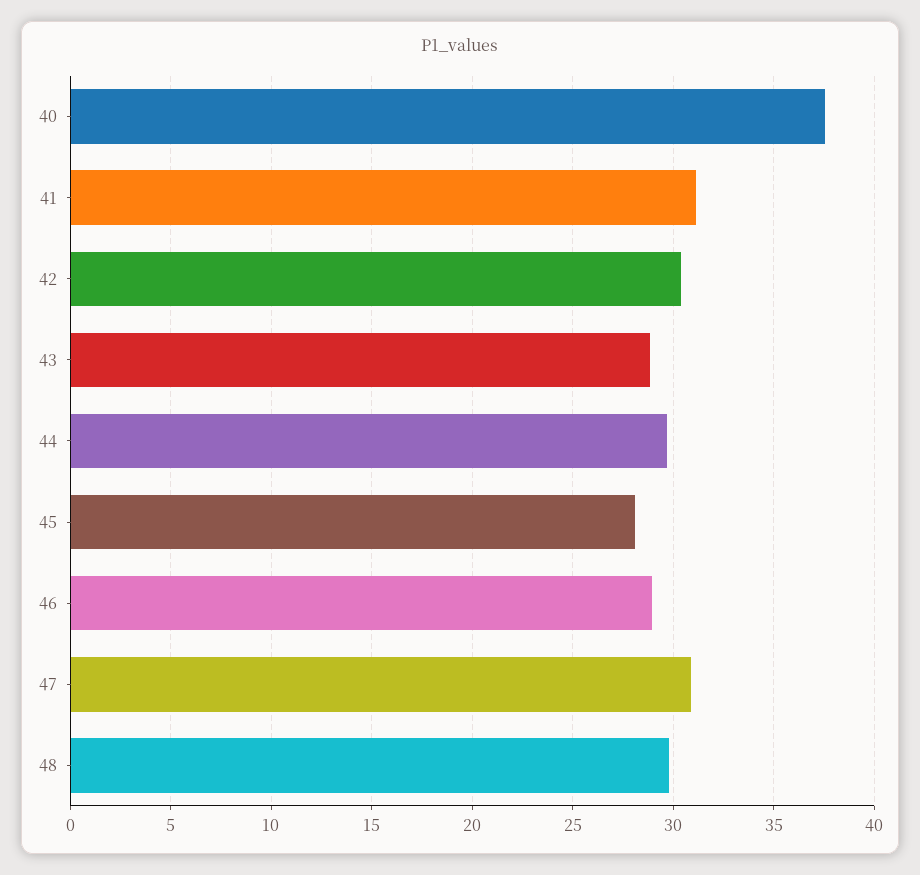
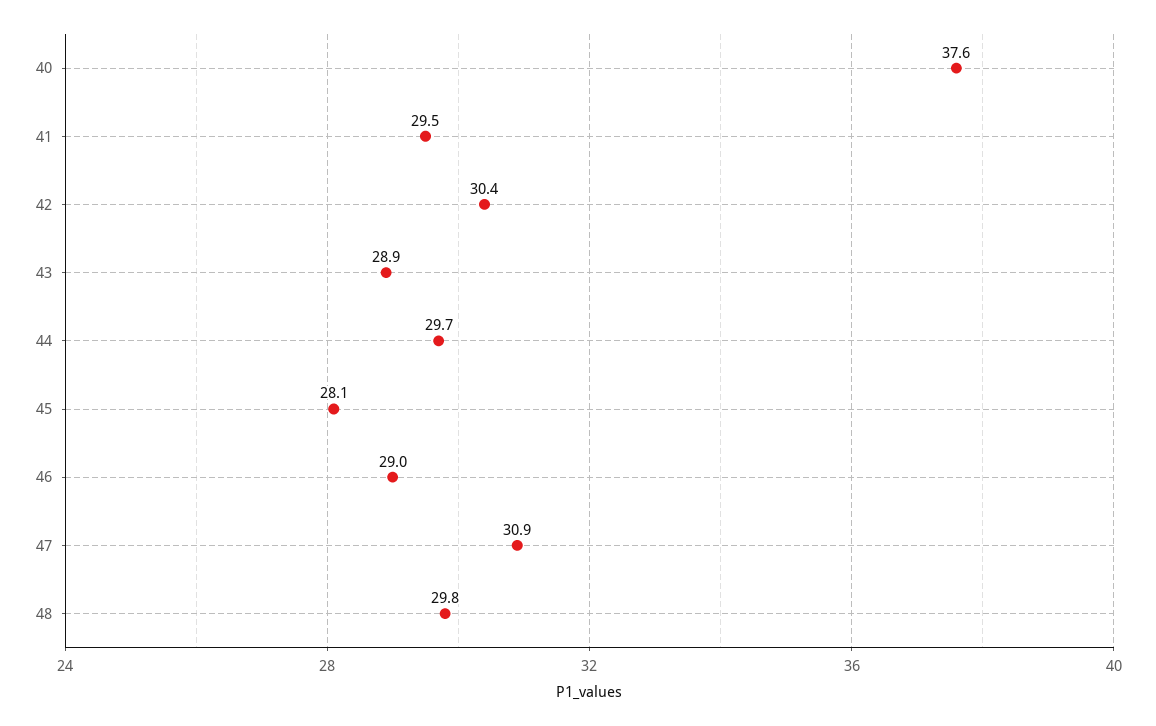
41: 31 -> 29.5

